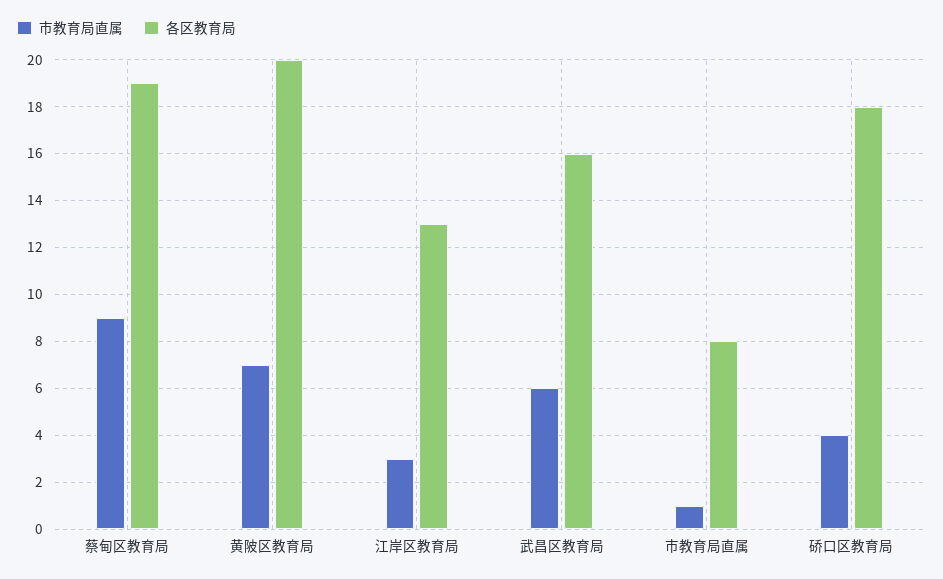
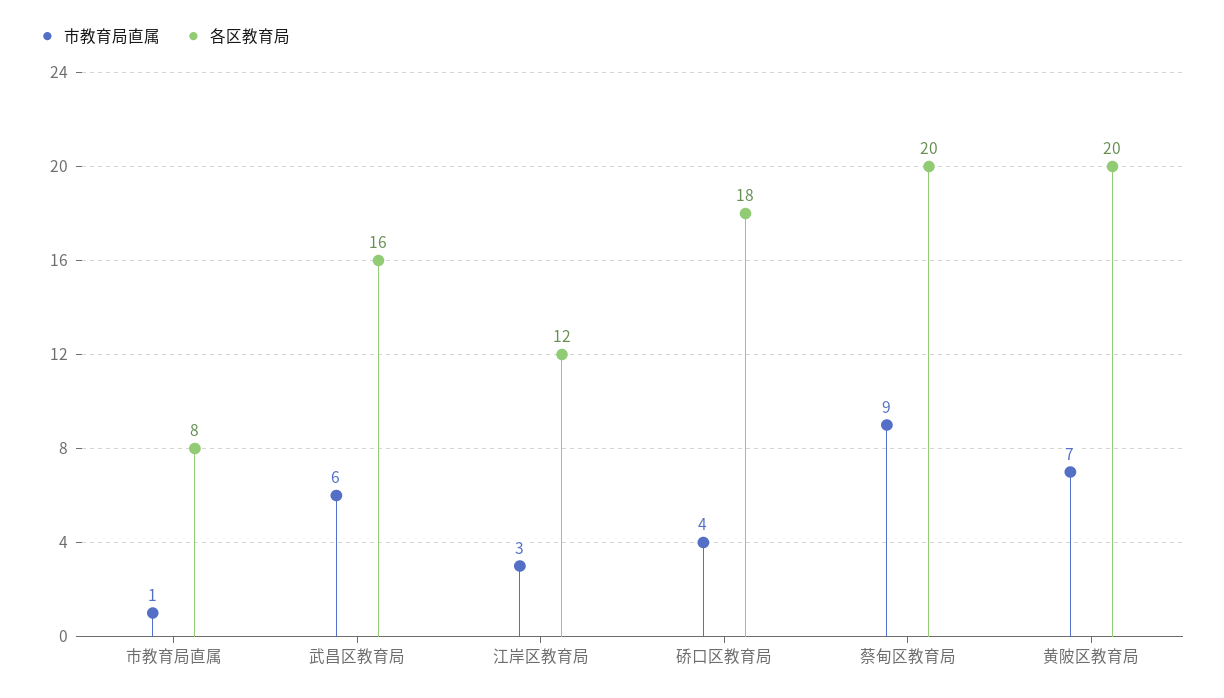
各区教育局, 蔡甸区教育局: 19 -> 20
各区教育局, 江岸区教育局: 13 -> 12

